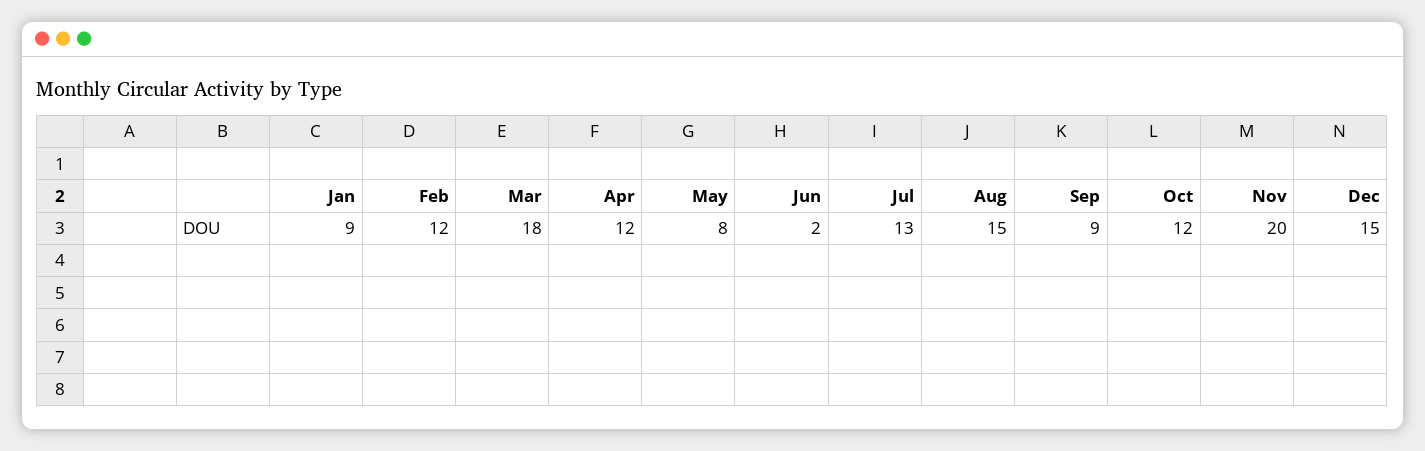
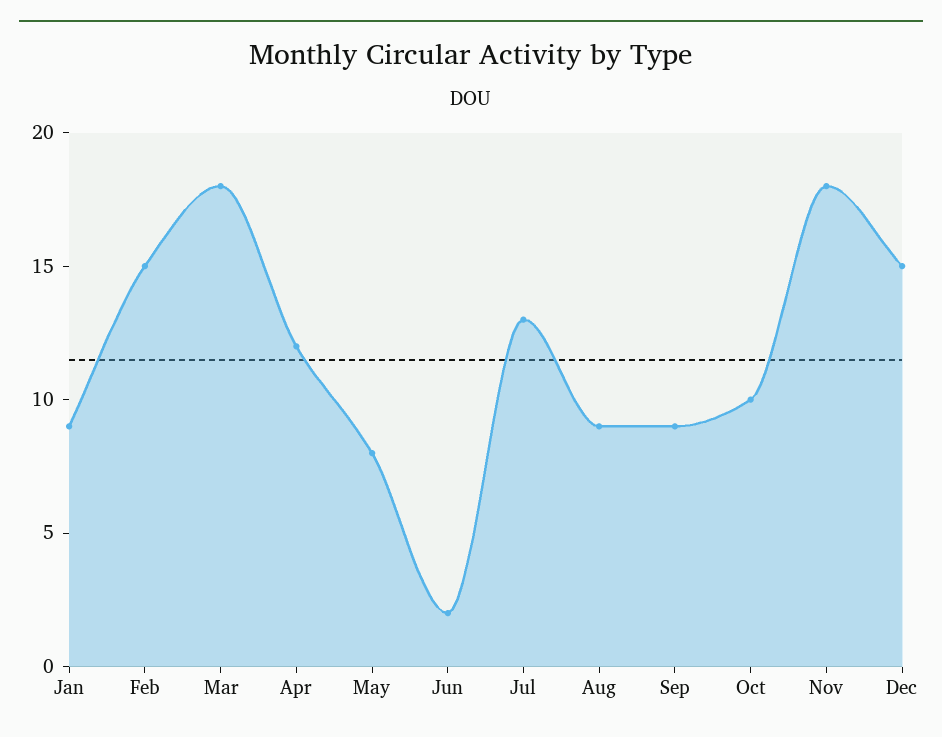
Feb: 12 -> 15
Aug: 15 -> 9
Oct: 12 -> 10
Nov: 20 -> 18

